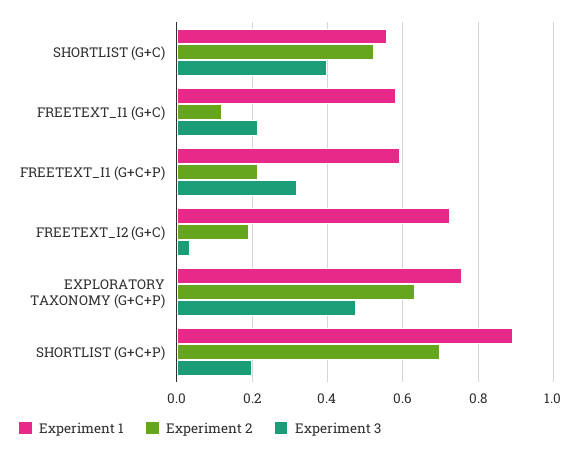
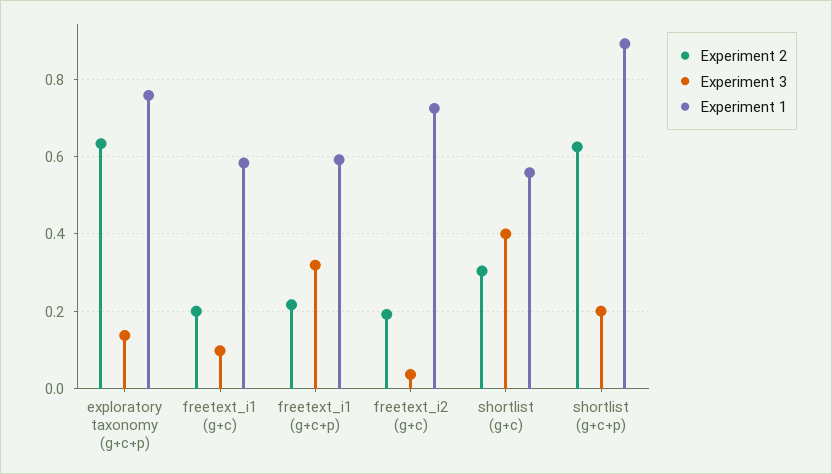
Experiment 2, SHORTLIST (G+C): 0.52 -> 0.3
Experiment 2, FREETEXT_I1 (G+C): 0.12 -> 0.2
Experiment 3, FREETEXT_I1 (G+C): 0.22 -> 0.1
Experiment 3, EXPLORATORY TAXONOMY (G+C+P): 0.48 -> 0.14
Experiment 2, SHORTLIST (G+C+P): 0.7 -> 0.62

